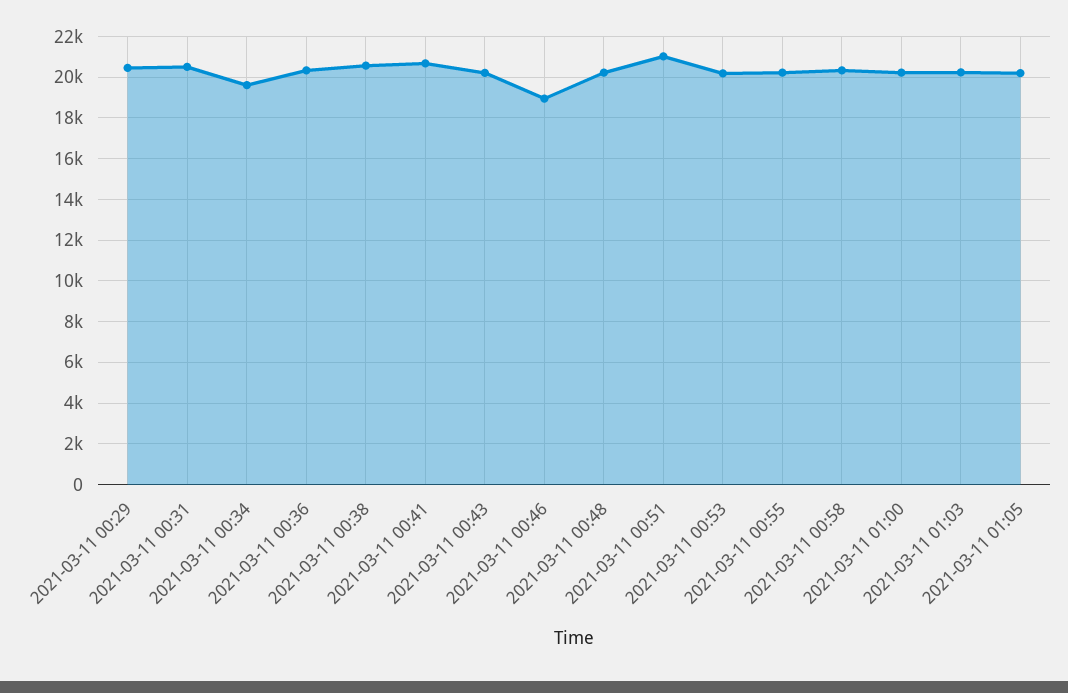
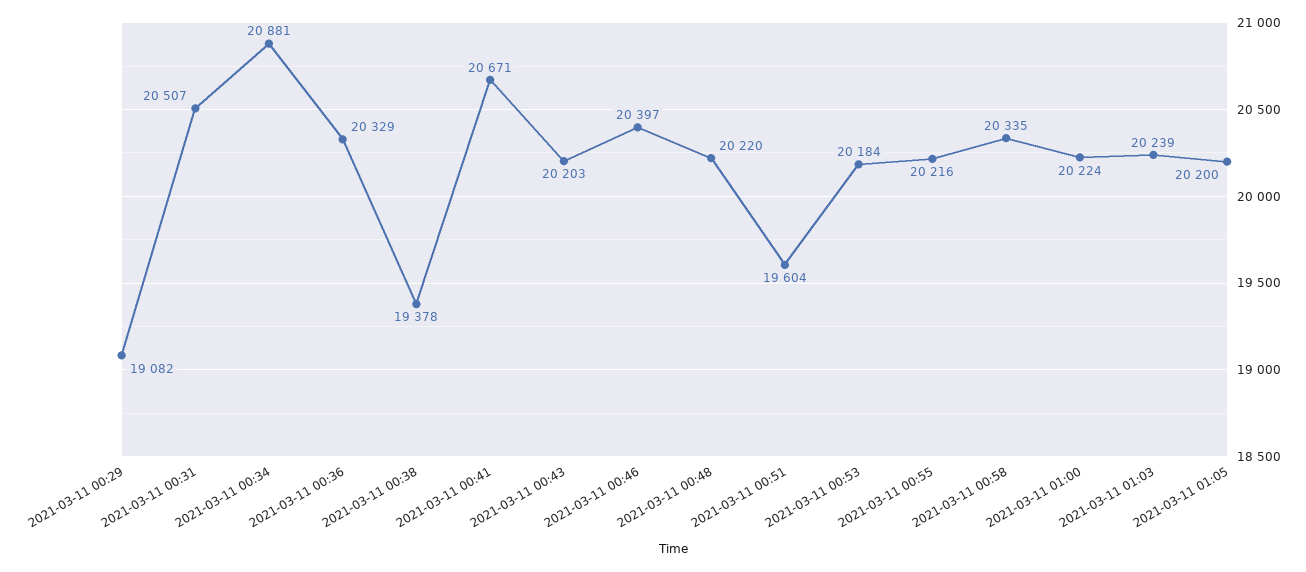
2021-03-11 00:29: 20500 -> 19082
2021-03-11 00:34: 19500 -> 20881
2021-03-11 00:38: 20500 -> 19378
2021-03-11 00:46: 19000 -> 20397
2021-03-11 00:51: 21000 -> 19604

